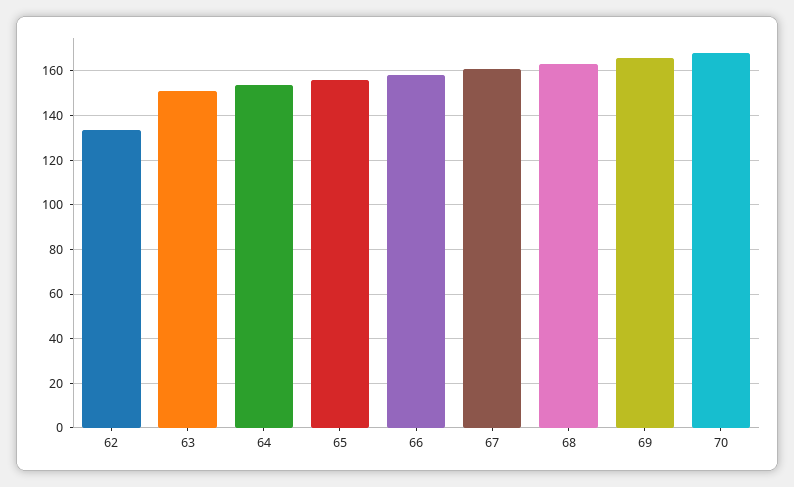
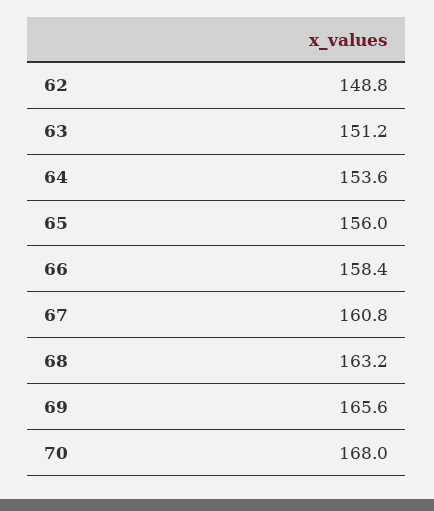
62: 135 -> 148.8

